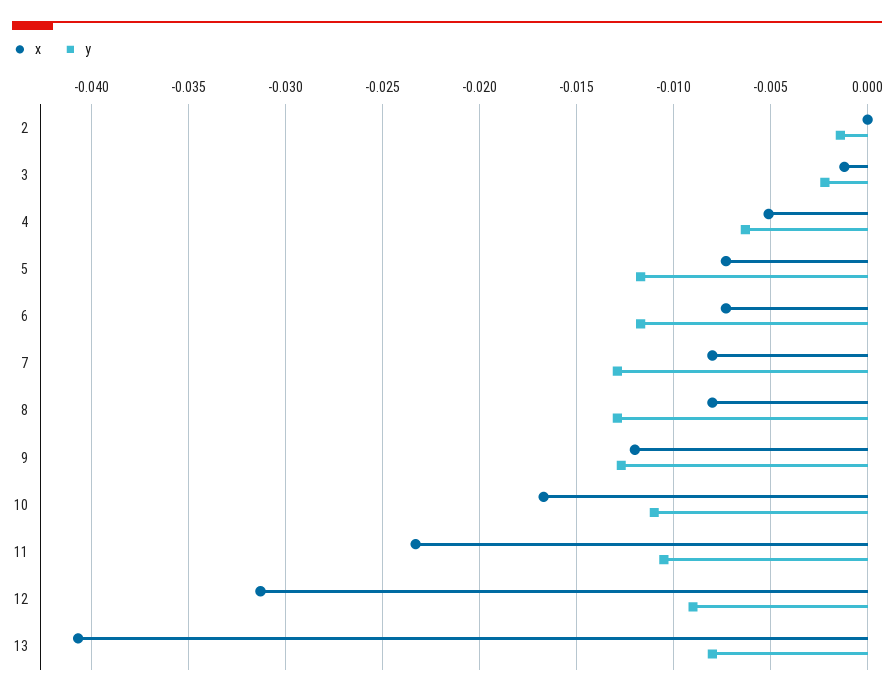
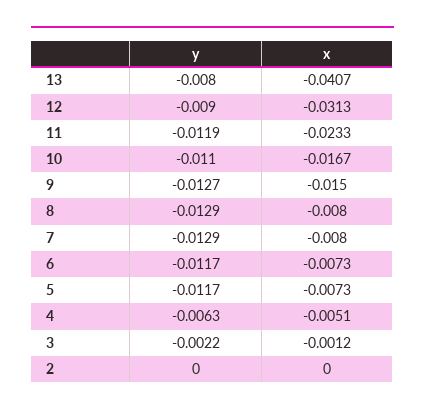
y, 2: -0.0015 -> 0
x, 9: -0.012 -> -0.015
y, 11: -0.0105 -> -0.0119

